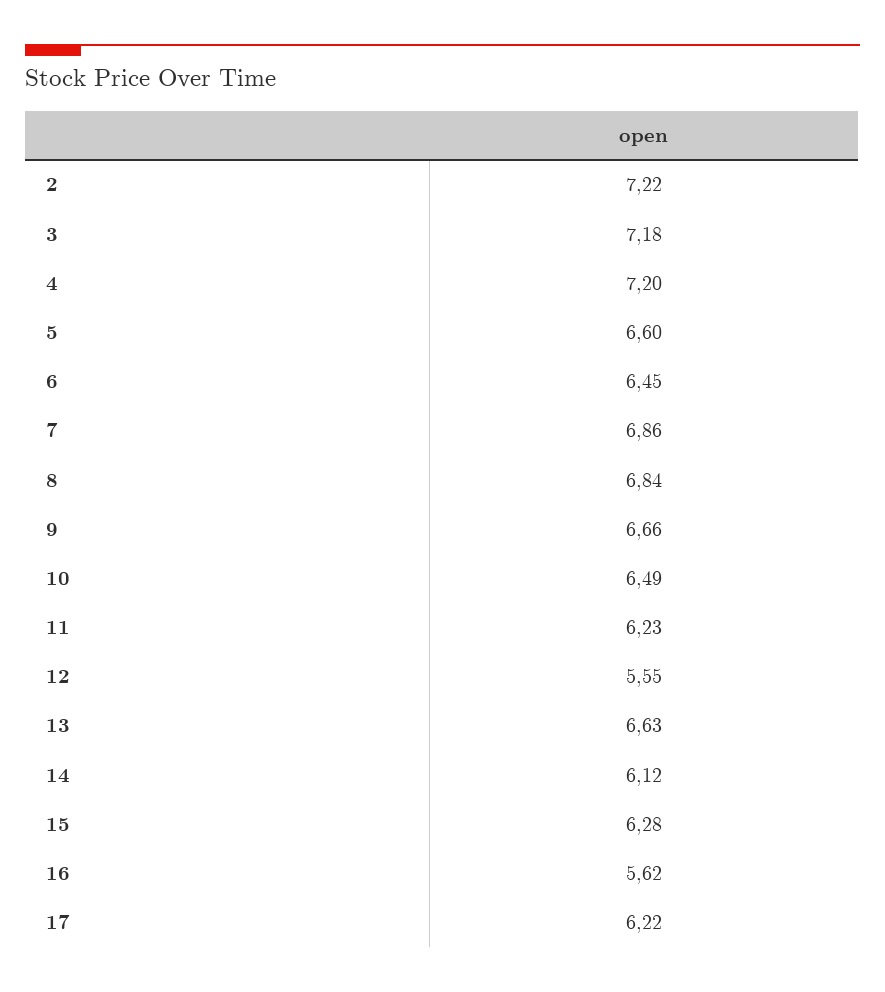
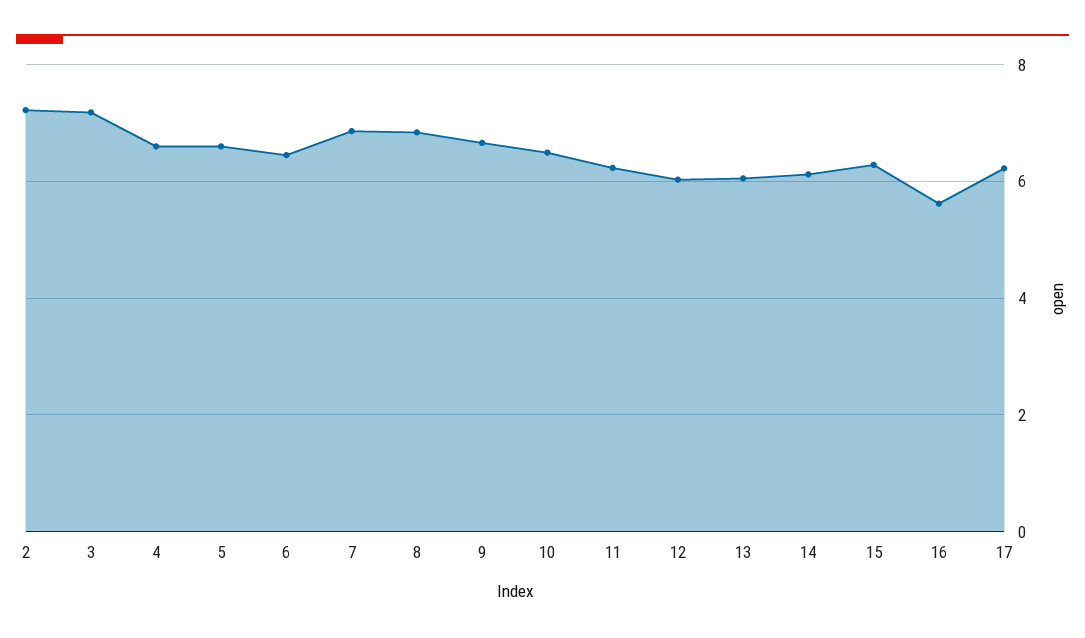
4: 7.2 -> 6.6
12: 5.55 -> 6
13: 6.63 -> 6

